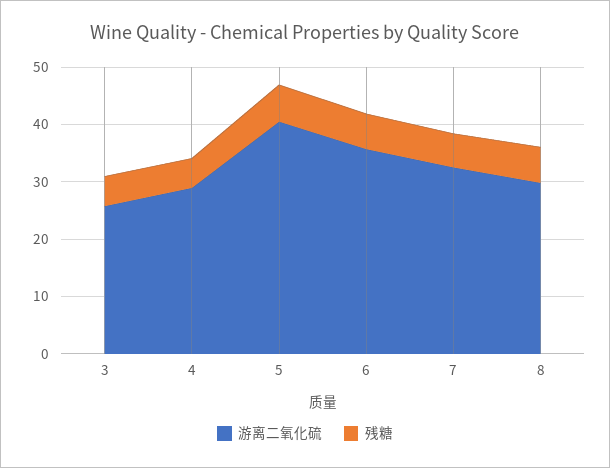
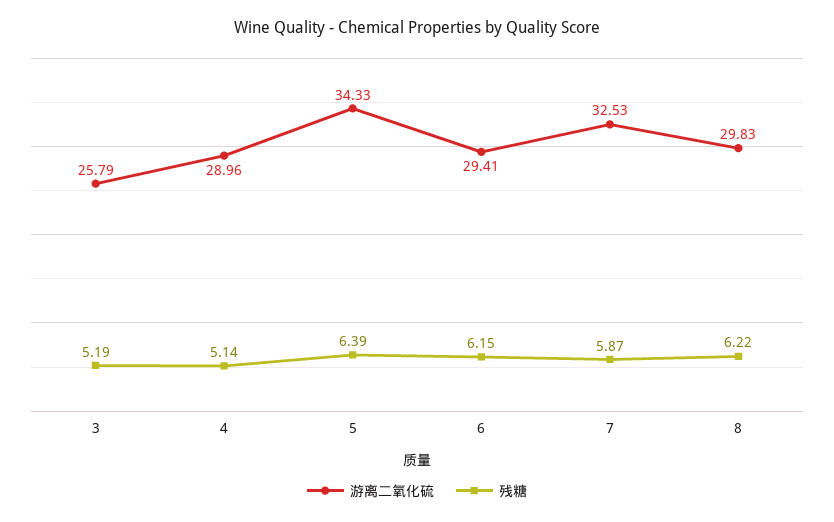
游离二氧化硫, 5: 40 -> 34.33
游离二氧化硫, 6: 36 -> 29.41

